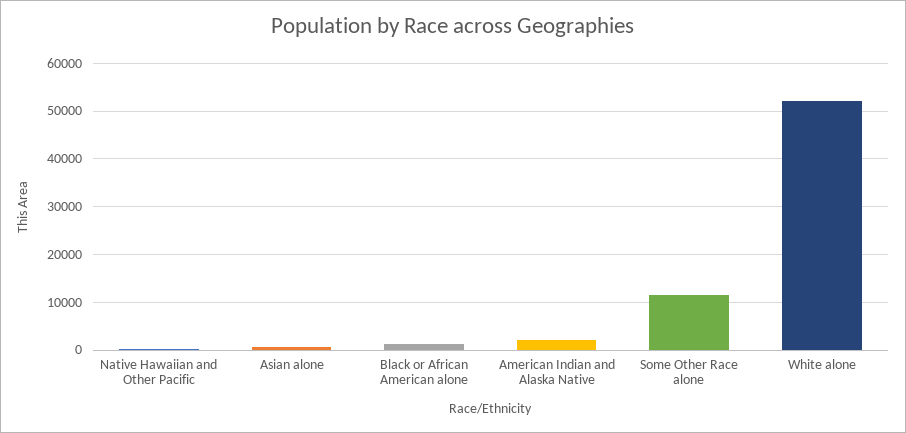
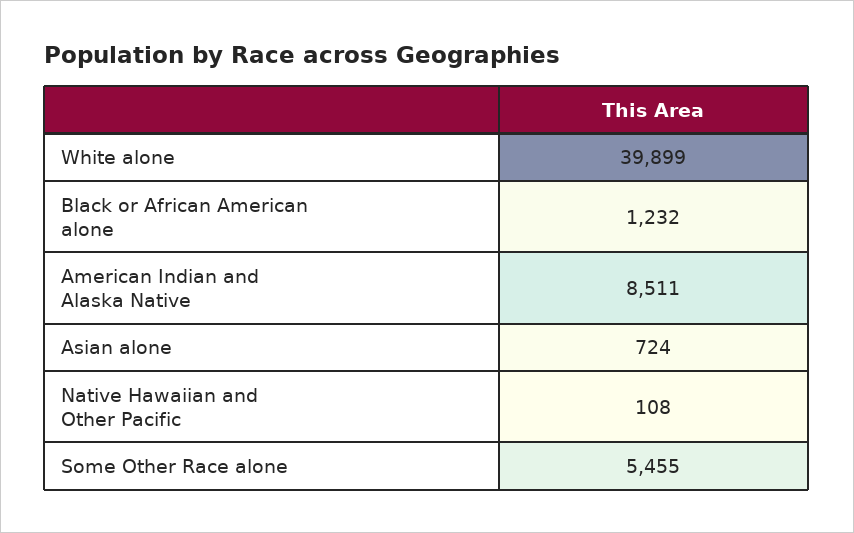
American Indian and Alaska Native: 2000 -> 8511
Some Other Race alone: 12000 -> 5455
White alone: 52000 -> 39899

